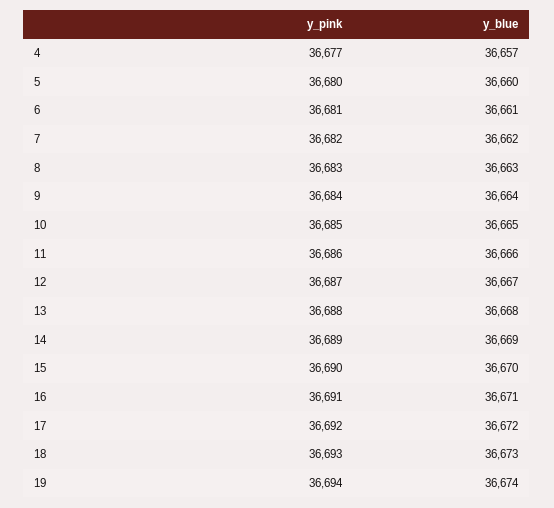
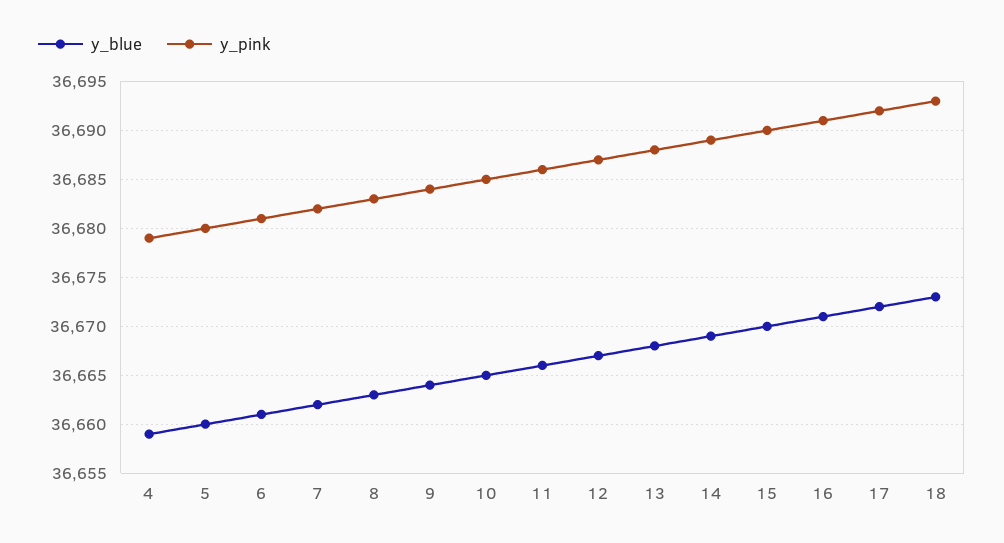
y_pink, 4: 36677 -> 36679
y_blue, 4: 36657 -> 36659
y_pink, 19: 36694 -> none
y_blue, 19: 36674 -> none

